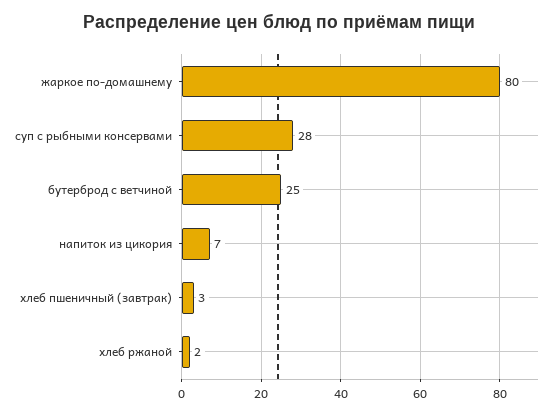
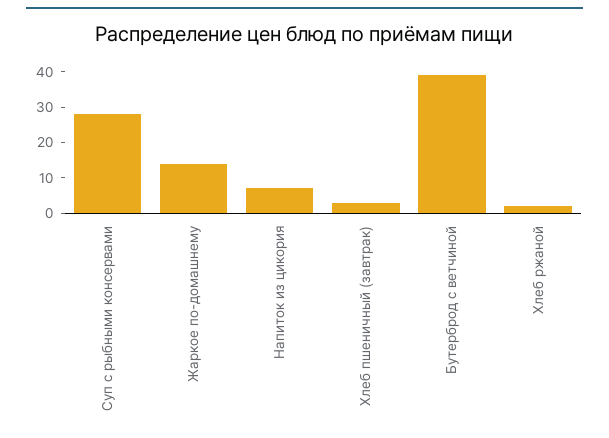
жаркое по-домашнему: 80 -> 15
бутерброд с ветчиной: 25 -> 40

